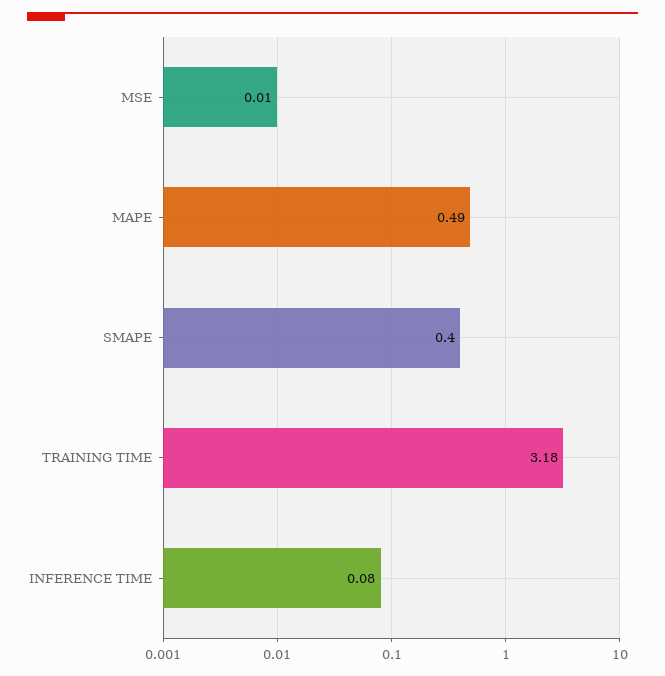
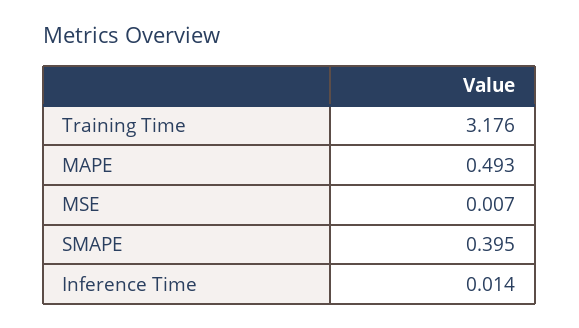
INFERENCE TIME: 0.08 -> 0.014

